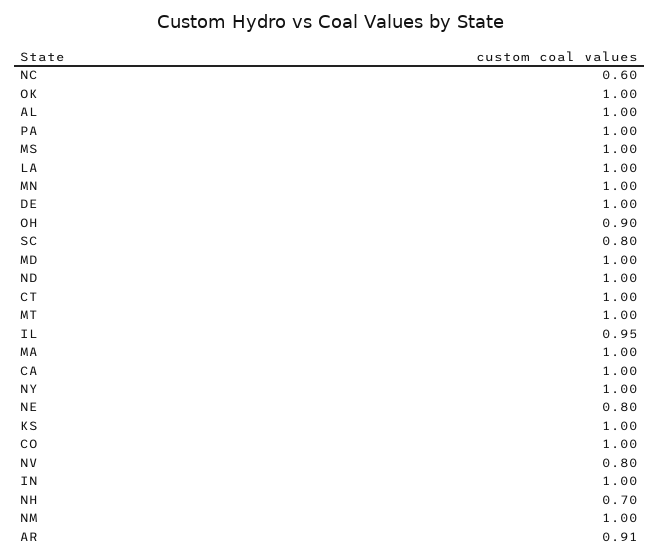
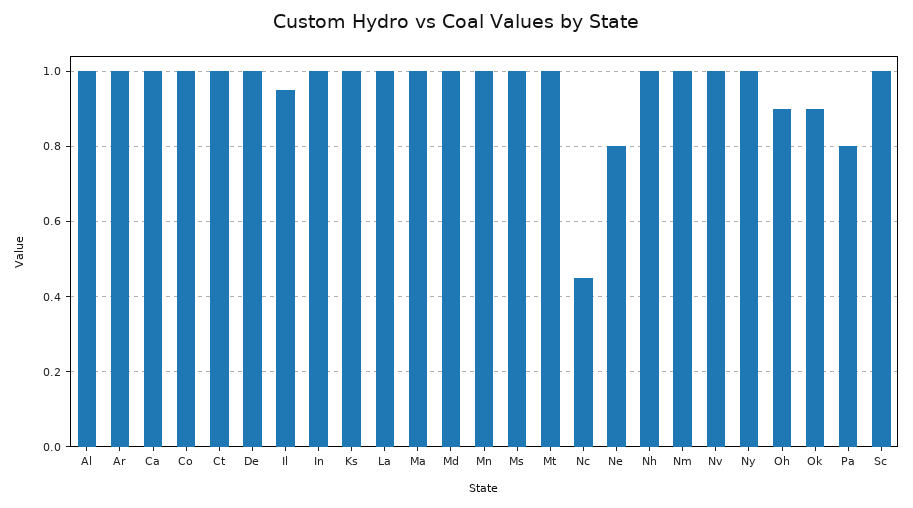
NC: 0.6 -> 0.45
OK: 1 -> 0.9
PA: 1 -> 0.8
SC: 0.8 -> 1
ND: 1 -> none
NV: 0.8 -> 1
NH: 0.7 -> 1
AR: 0.91 -> 1

